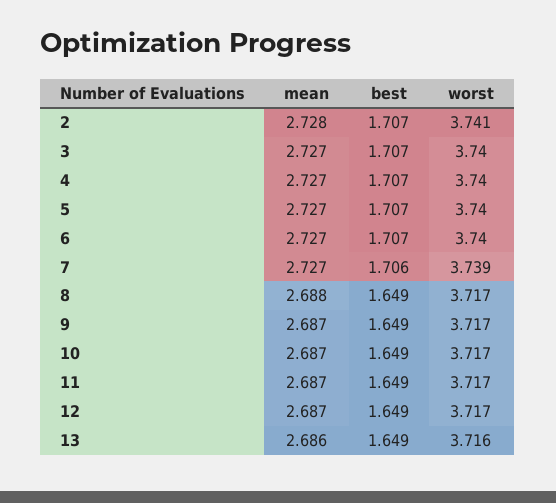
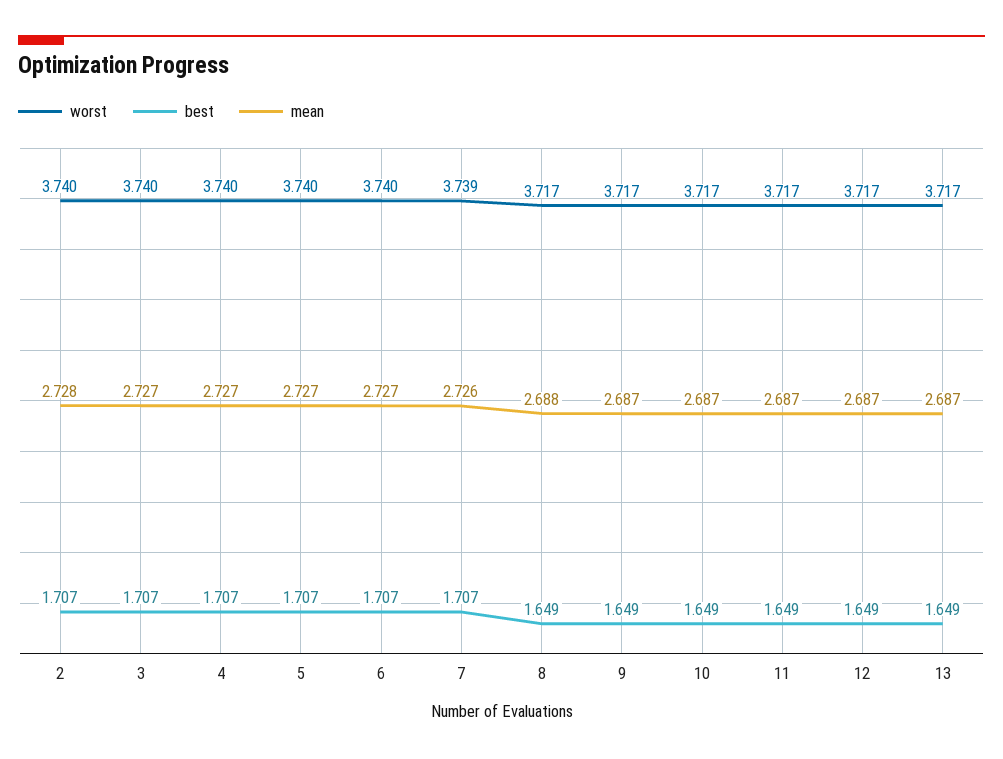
worst, 2: 3.741 -> 3.74
mean, 7: 2.727 -> 2.726
best, 7: 1.706 -> 1.707
mean, 13: 2.686 -> 2.687
worst, 13: 3.716 -> 3.717

